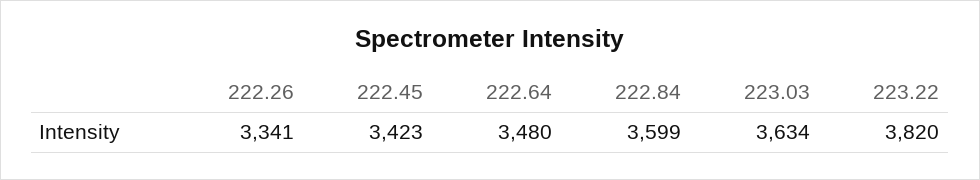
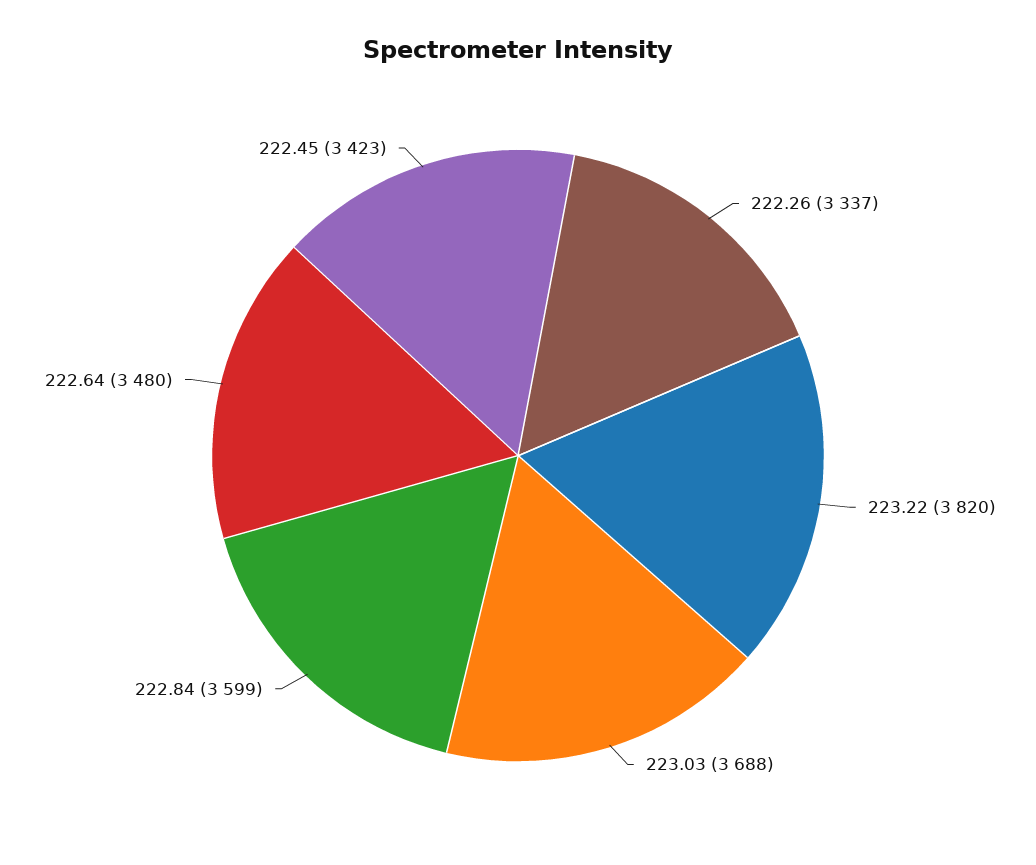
222.26: 3341 -> 3337
223.03: 3634 -> 3688

